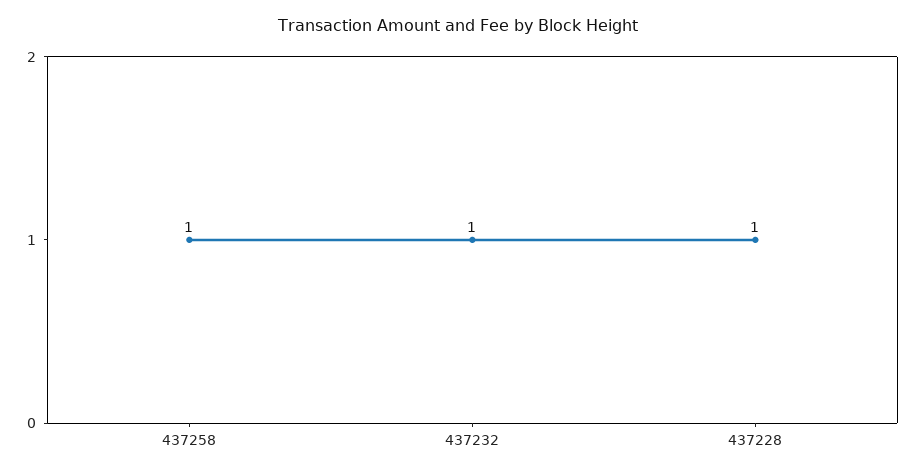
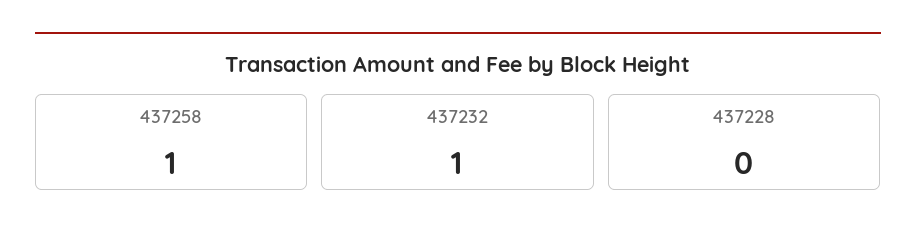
437228: 1 -> 0

